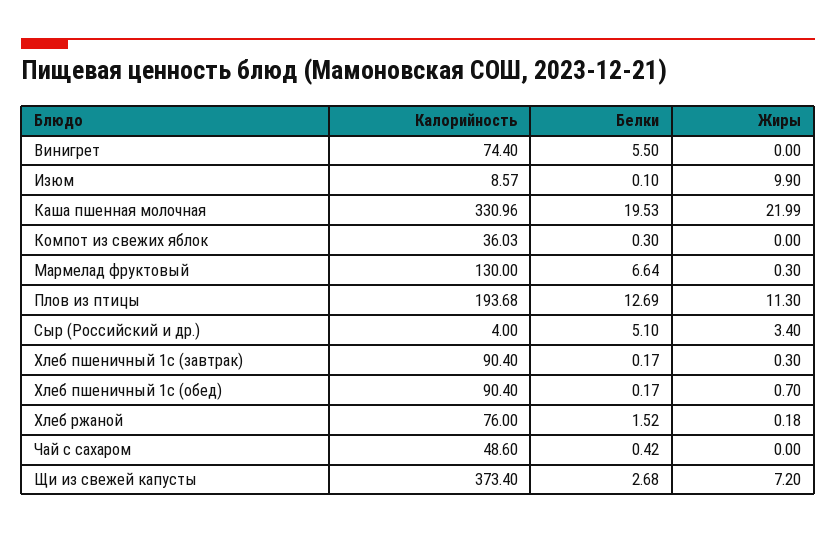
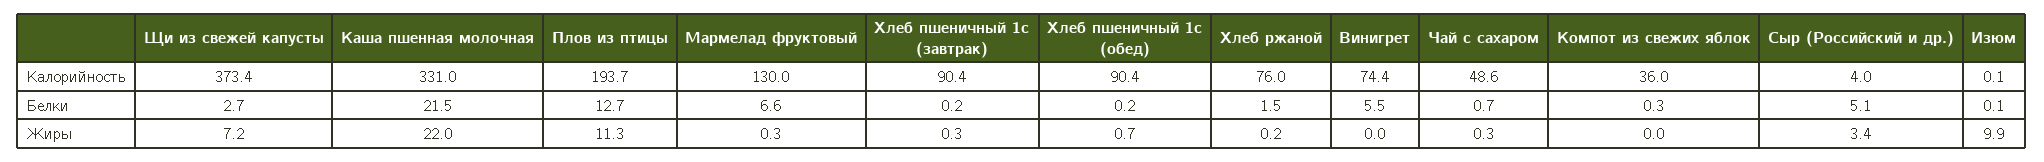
Калорийность, Изюм: 8.57 -> 0.1
Белки, Каша пшенная молочная: 19.53 -> 21.5
Белки, Чай с сахаром: 0.42 -> 0.7
Жиры, Чай с сахаром: 0 -> 0.3

